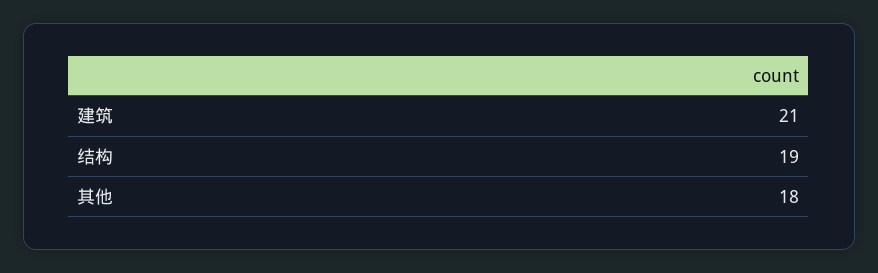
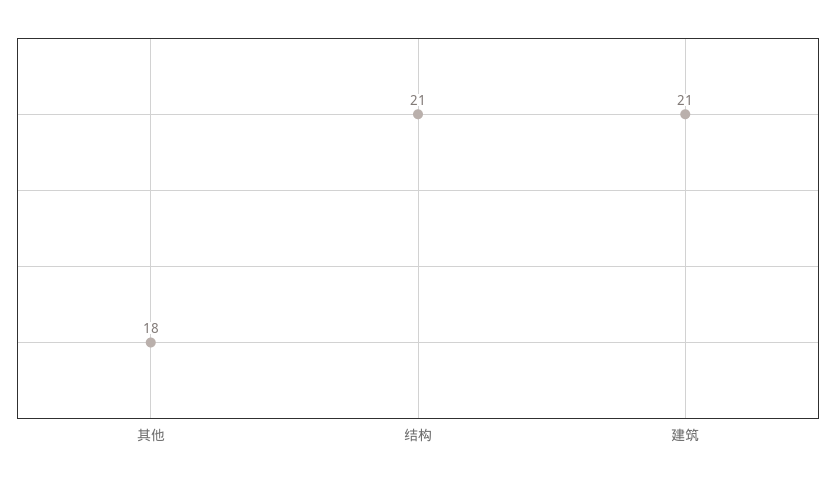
结构: 19 -> 21

